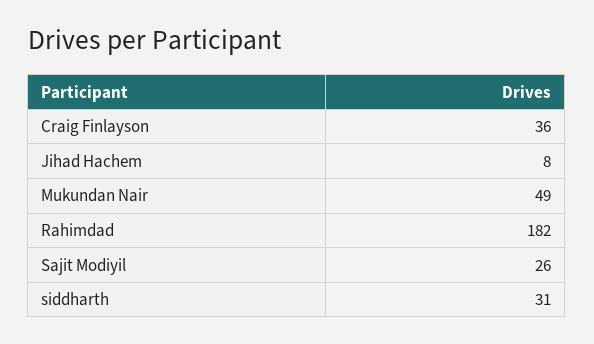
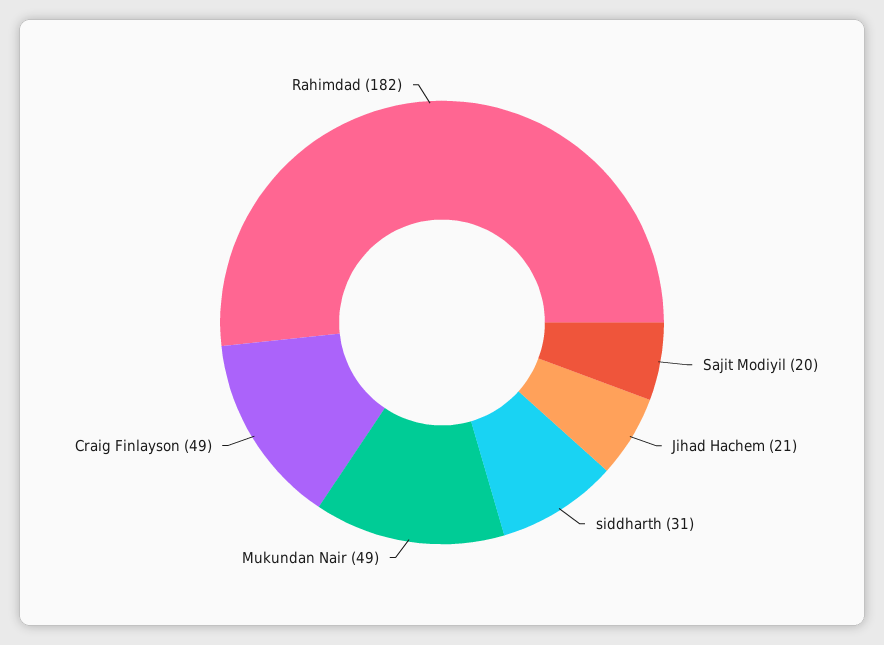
Craig Finlayson: 36 -> 49
Jihad Hachem: 8 -> 21
Sajit Modiyil: 26 -> 20

